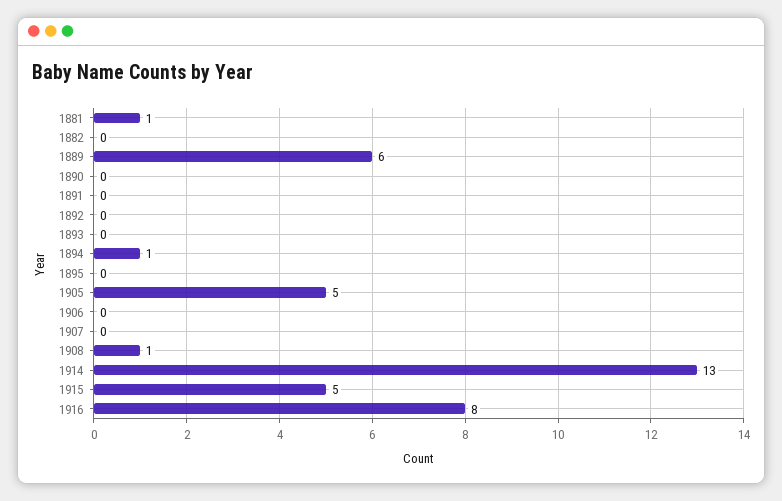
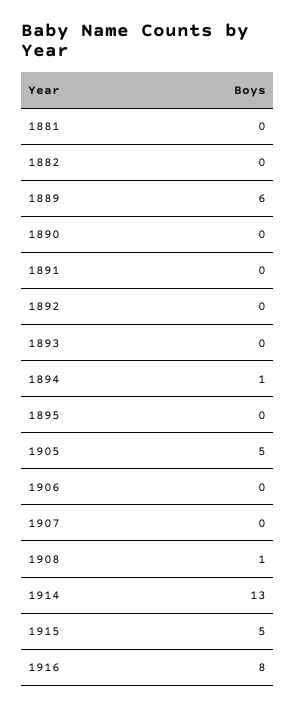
1881: 1 -> 0

